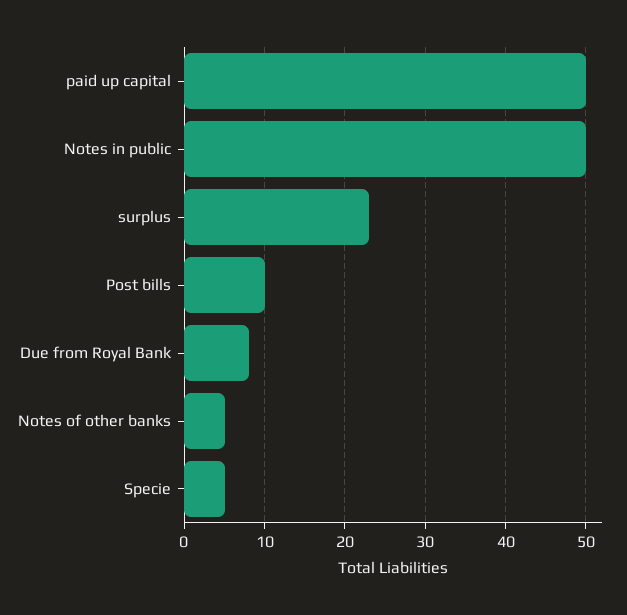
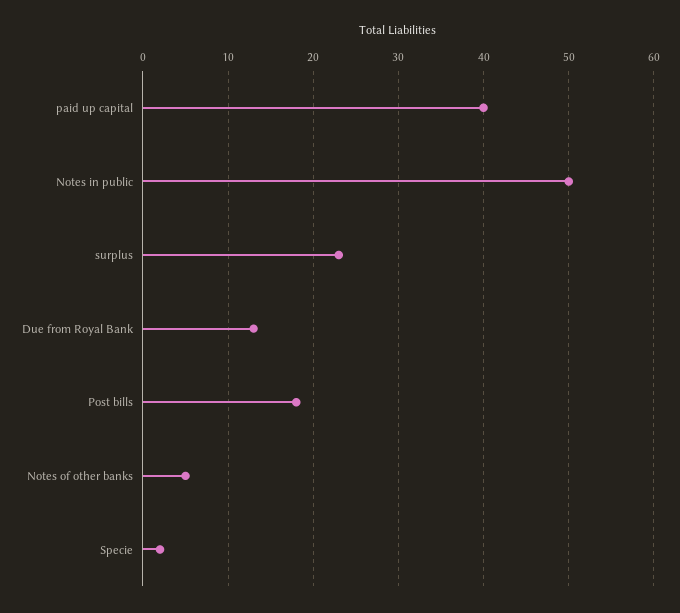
paid up capital: 50 -> 40
Post bills: 10 -> 18
Due from Royal Bank: 8 -> 13
Specie: 5 -> 2

